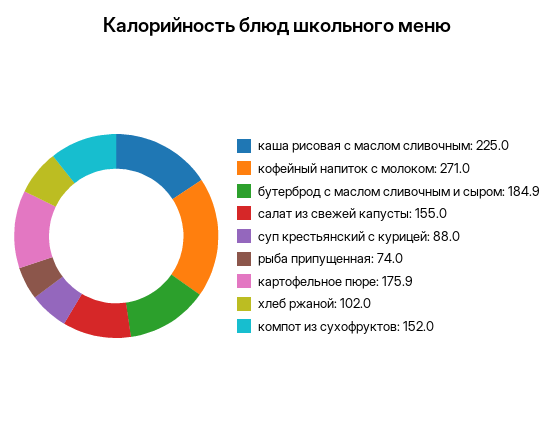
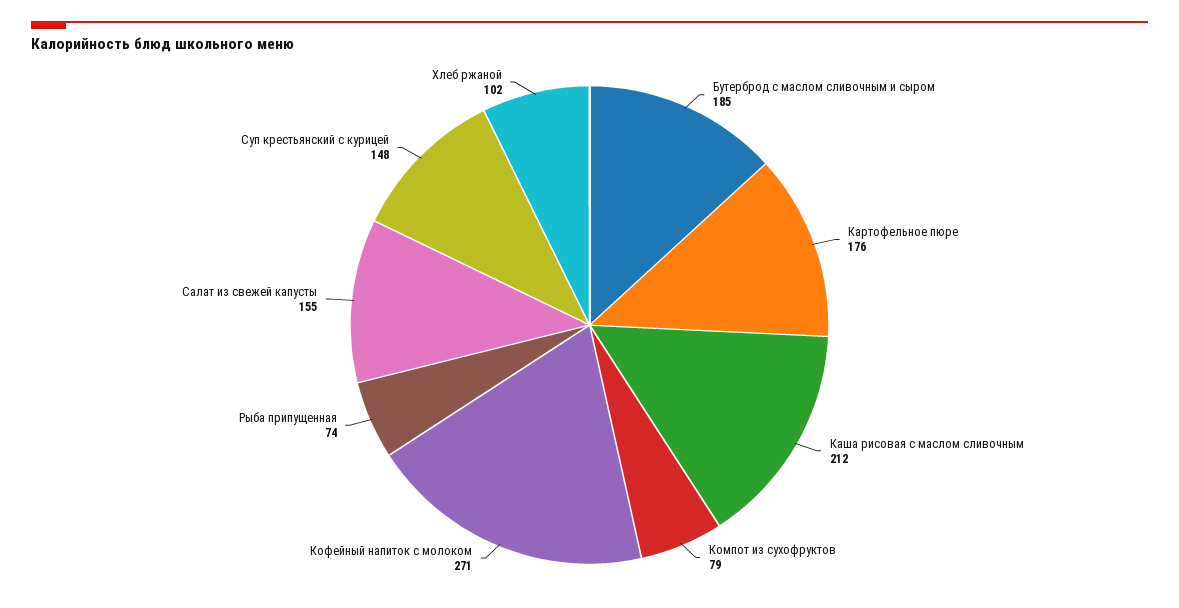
каша рисовая с маслом сливочным: 225 -> 212
суп крестьянский с курицей: 88 -> 148
компот из сухофруктов: 152 -> 79

